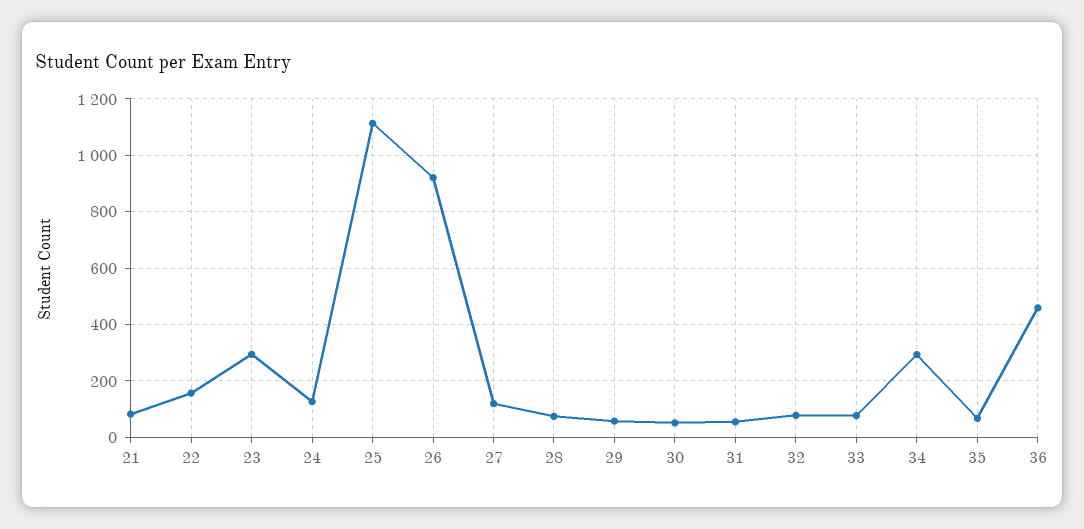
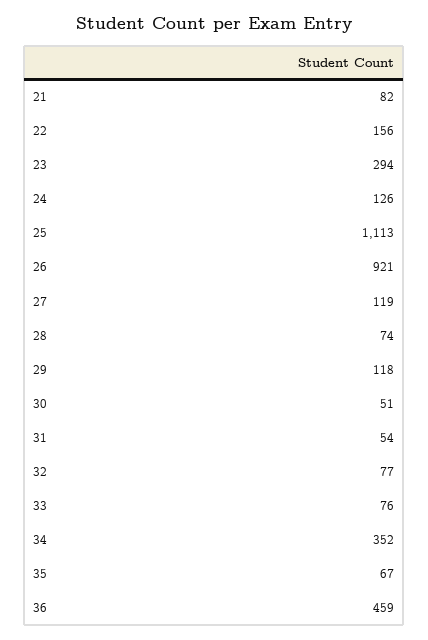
29: 50 -> 118
34: 300 -> 352

